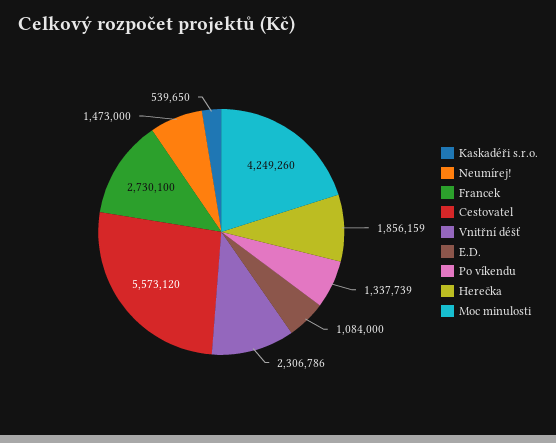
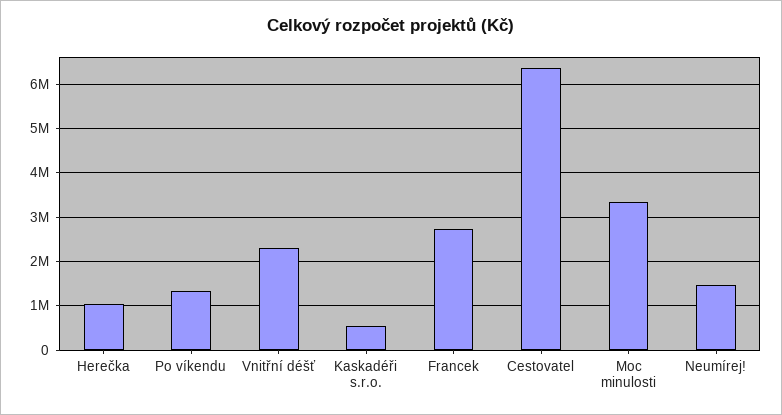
Cestovatel: 5573120 -> 6400000
E.D.: 1084000 -> none
Herečka: 1856159 -> 1000000
Moc minulosti: 4249260 -> 3400000

